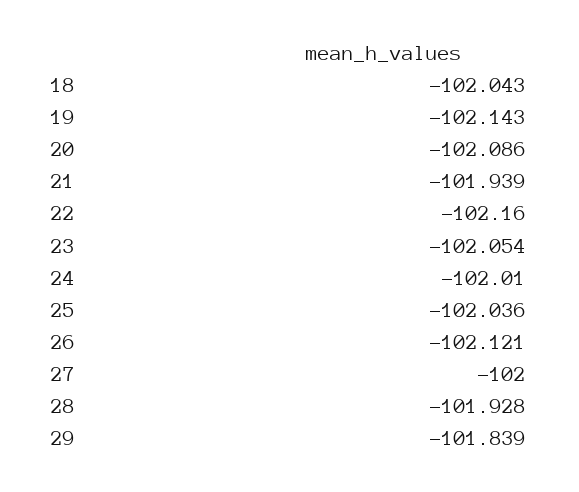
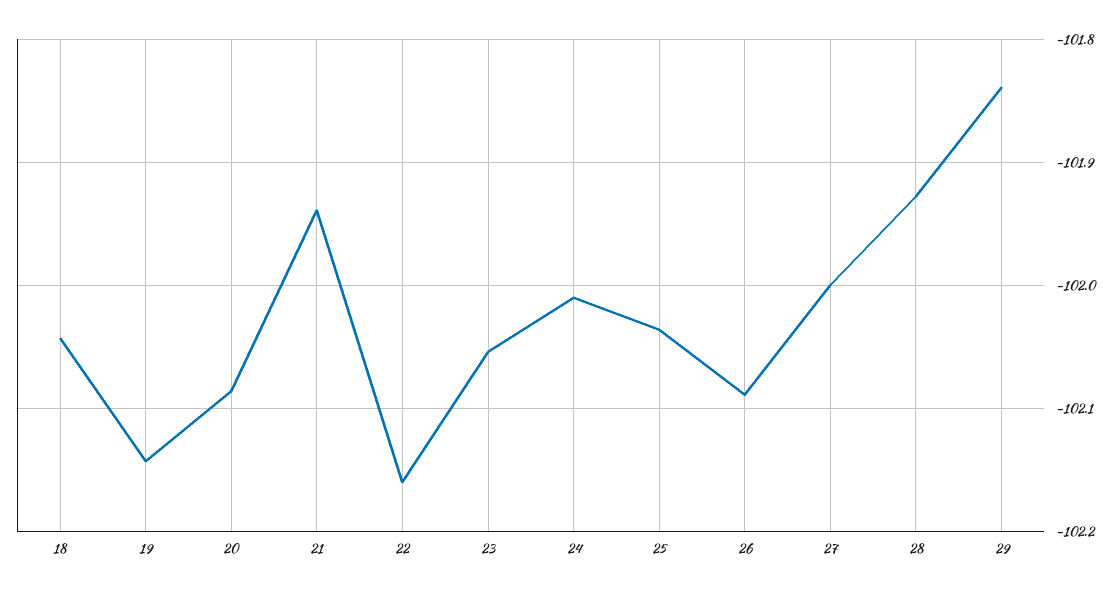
26: -102.121 -> -102.09

